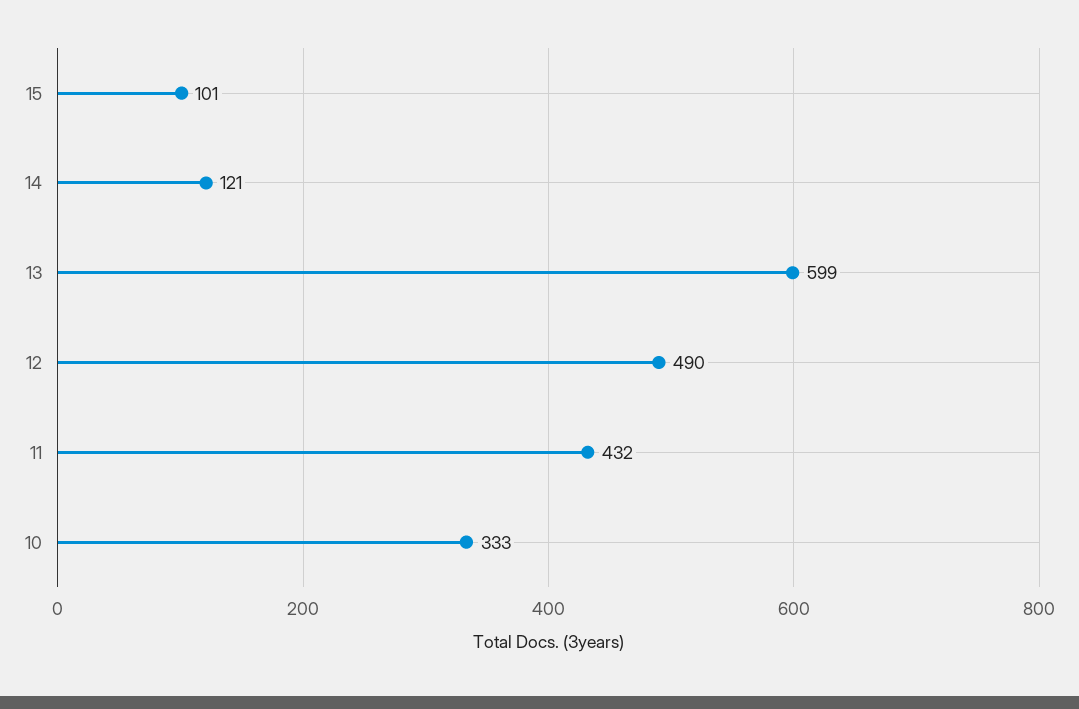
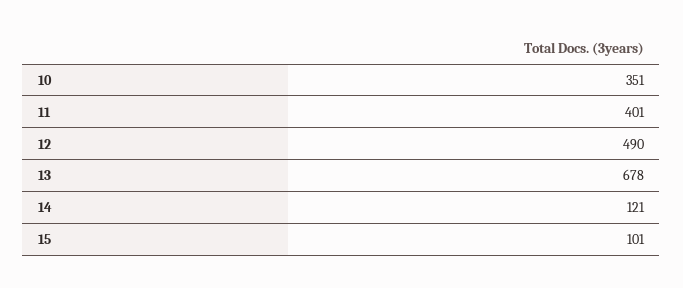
13: 599 -> 678
11: 432 -> 401
10: 333 -> 351

